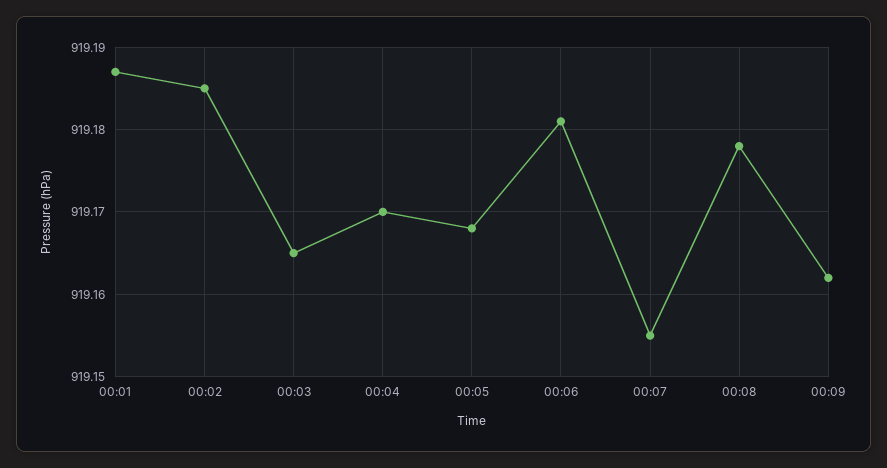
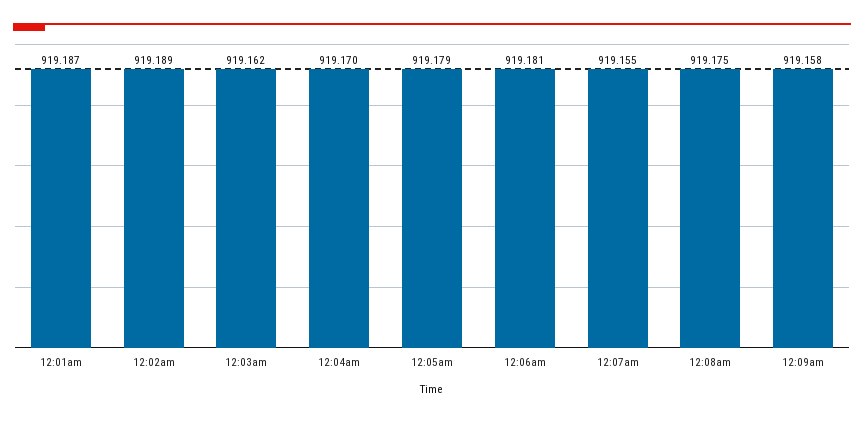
00:02: 919.185 -> 919.189
00:03: 919.165 -> 919.162
00:05: 919.168 -> 919.179
00:08: 919.178 -> 919.175
00:09: 919.162 -> 919.158

